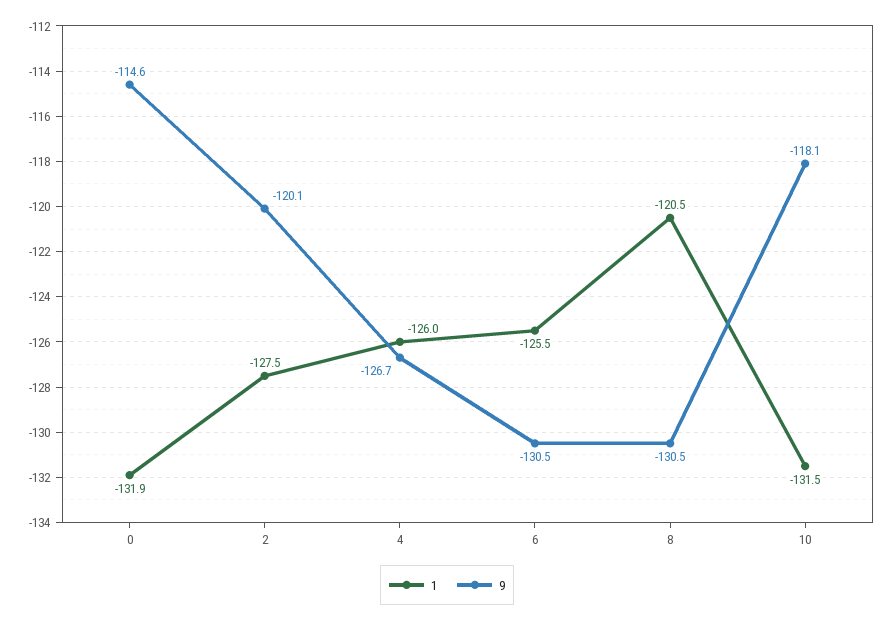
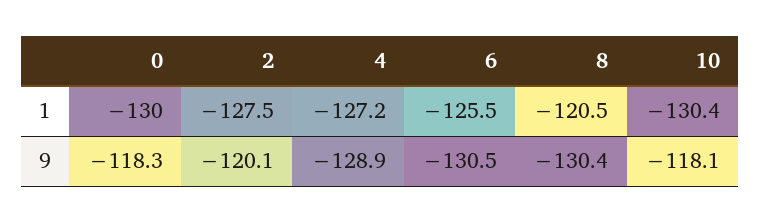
1, 0: -131.9 -> -130
9, 0: -114.6 -> -118.3
1, 4: -126 -> -127.2
9, 4: -126.7 -> -128.9
9, 8: -130.5 -> -130.4
1, 10: -131.5 -> -130.4

